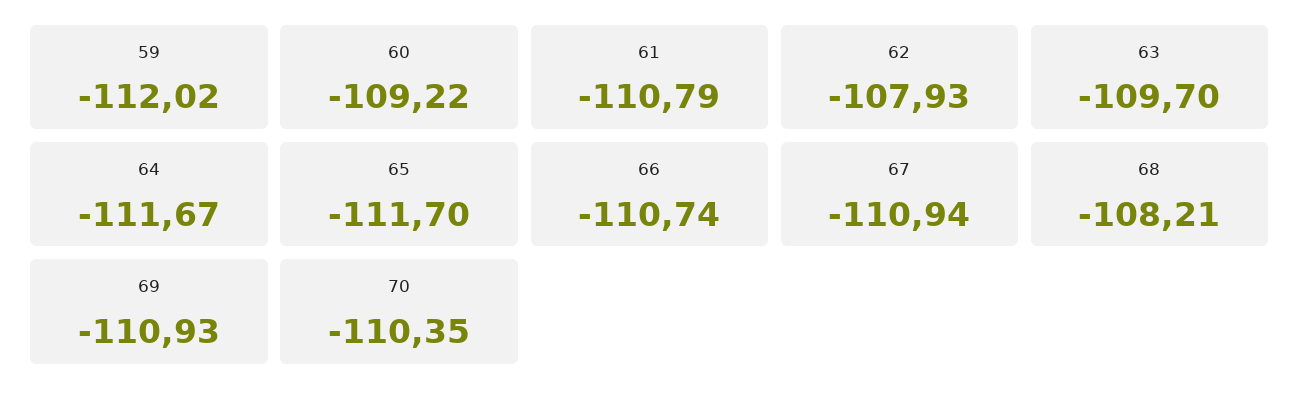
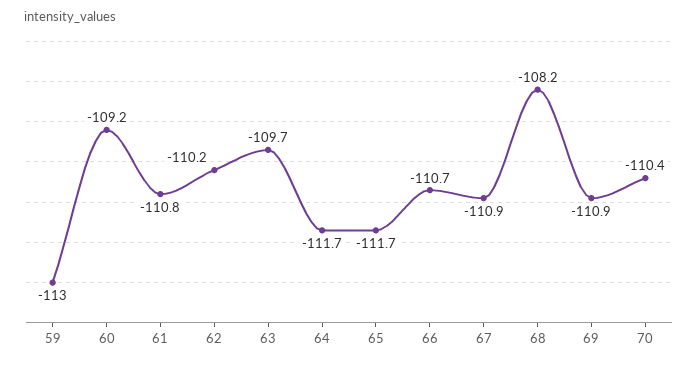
59: -112.02 -> -113
62: -107.93 -> -110.2

